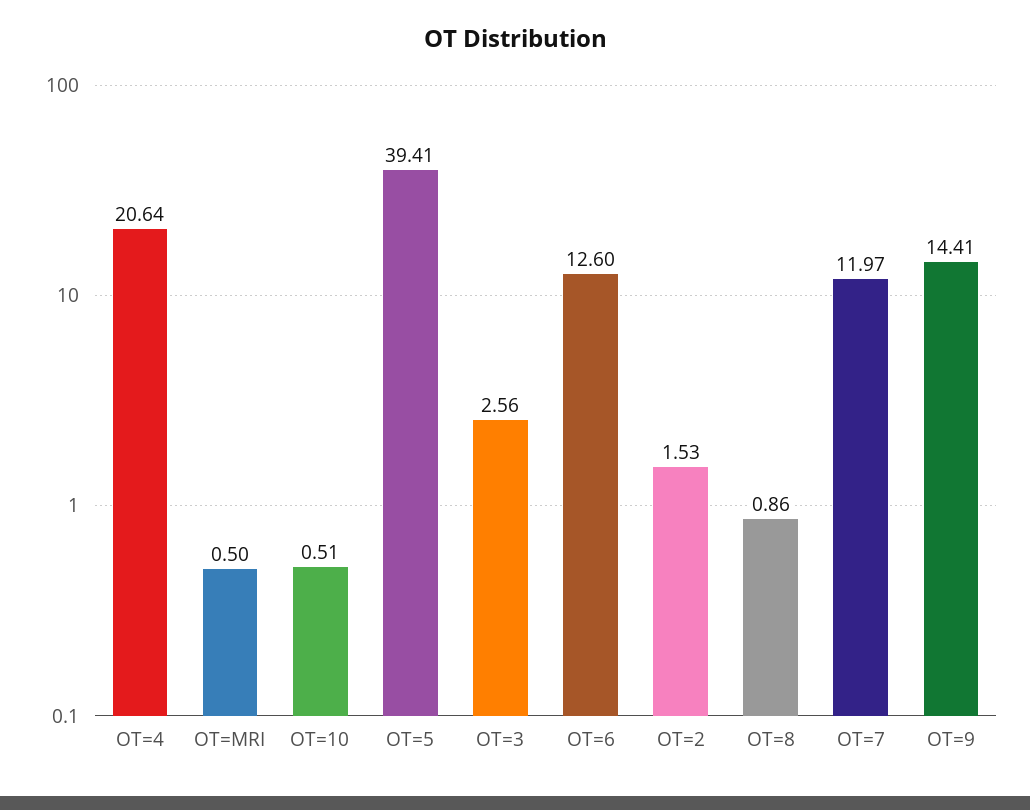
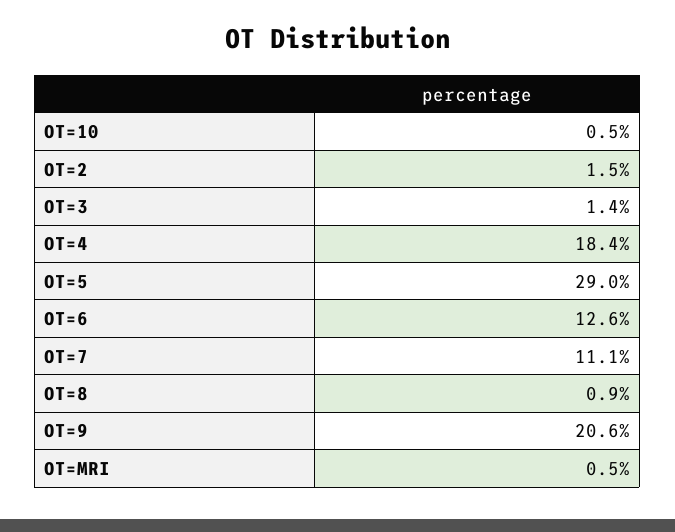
OT=4: 20.64 -> 18.4
OT=5: 39.41 -> 29
OT=3: 2.56 -> 1.4
OT=7: 11.97 -> 11.1
OT=9: 14.41 -> 20.6

